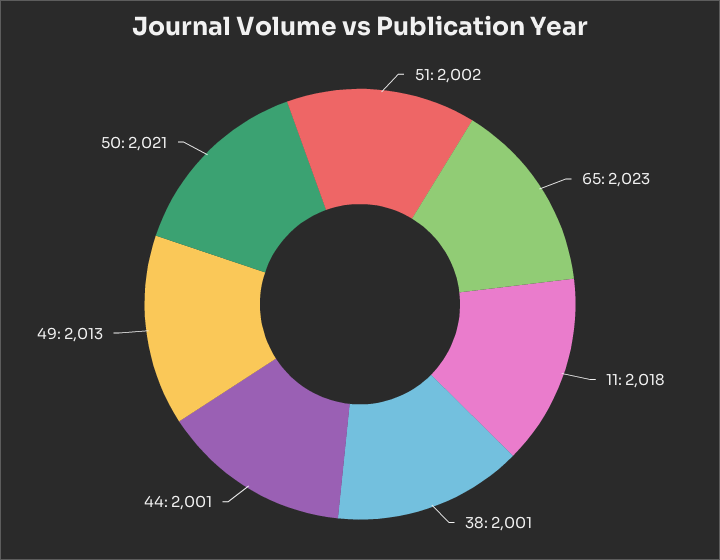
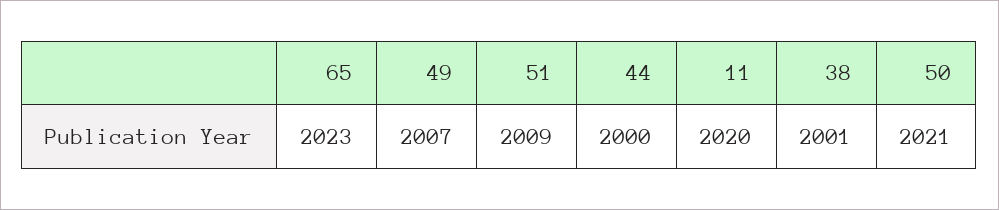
51: 2002 -> 2009
11: 2018 -> 2020
44: 2001 -> 2000
49: 2013 -> 2007

